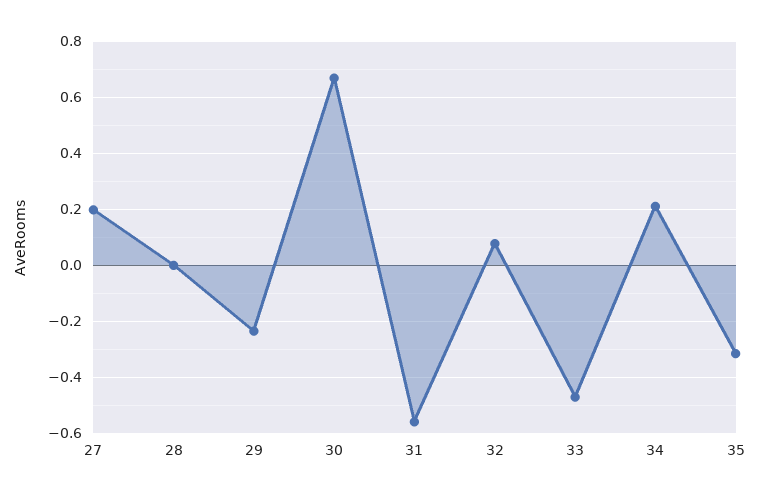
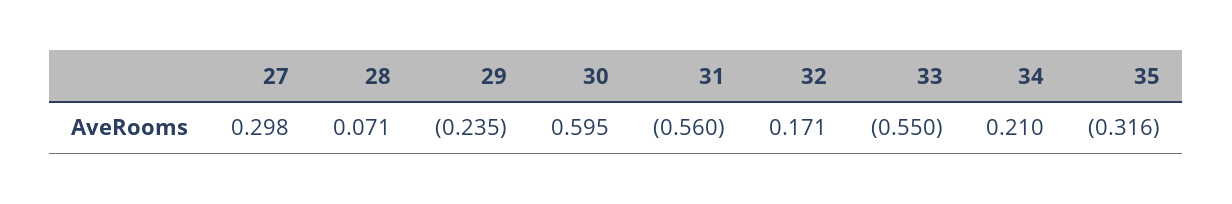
27: 0.2 -> 0.298
28: 0 -> 0.071
30: 0.675 -> 0.595
32: 0.075 -> 0.171
33: -0.475 -> -0.55

